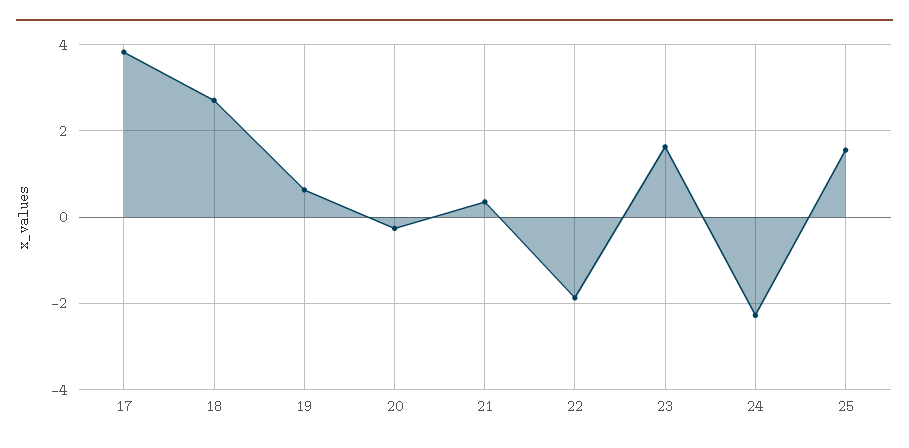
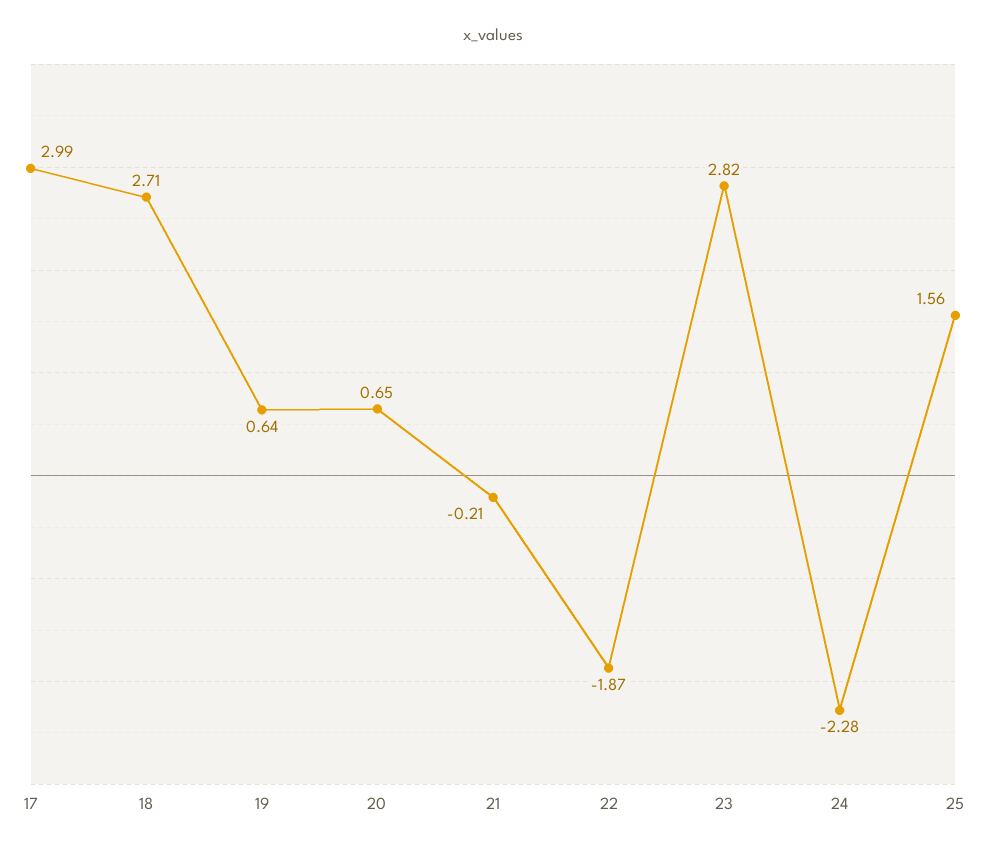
17: 3.8 -> 2.99
20: -0.2 -> 0.65
21: 0.4 -> -0.21
23: 1.6 -> 2.82

